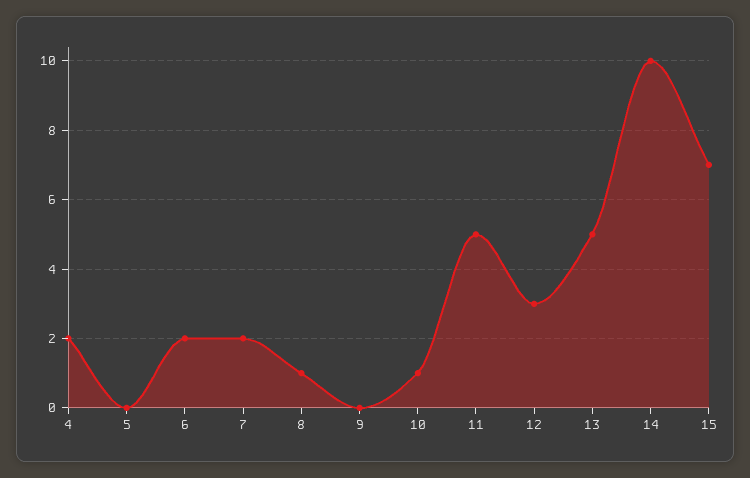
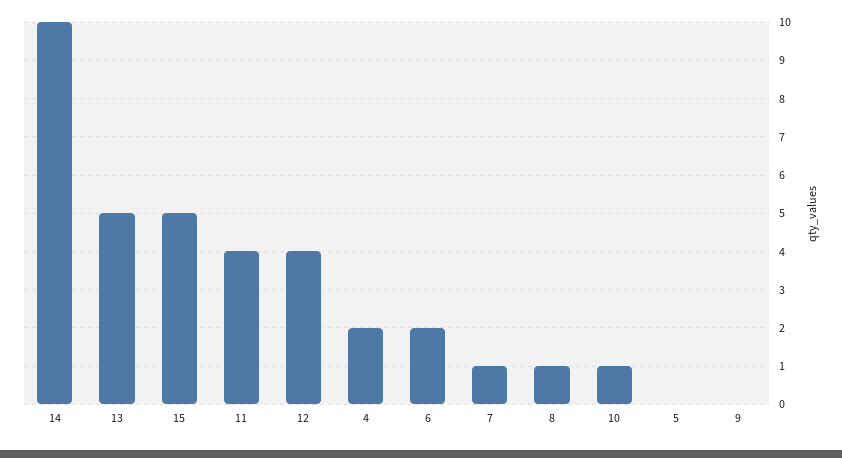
7: 2 -> 1
11: 5 -> 4
12: 3 -> 4
15: 7 -> 5

